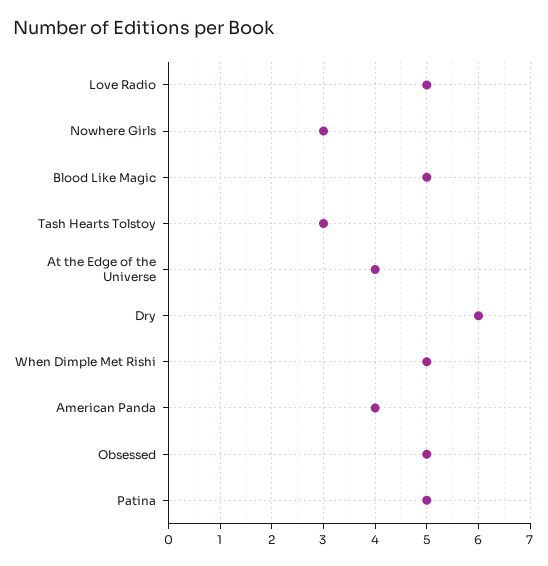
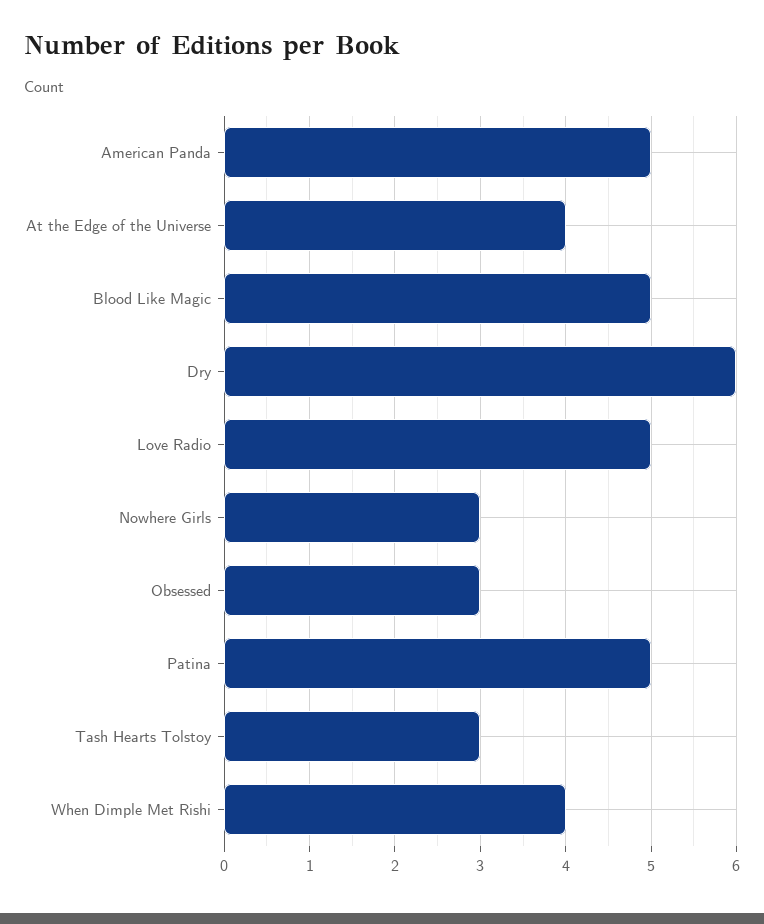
When Dimple Met Rishi: 5 -> 4
American Panda: 4 -> 5
Obsessed: 5 -> 3

